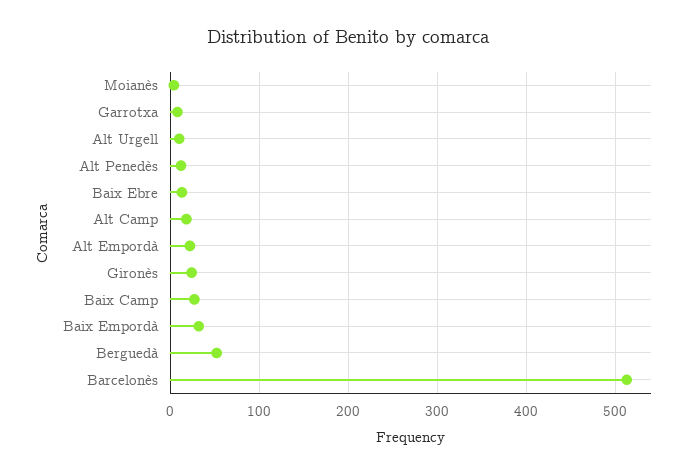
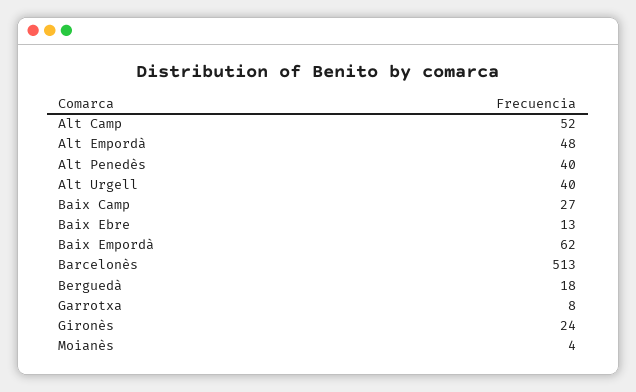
Alt Urgell: 10 -> 40
Alt Penedès: 10 -> 40
Alt Camp: 20 -> 52
Alt Empordà: 20 -> 48
Baix Empordà: 30 -> 62
Berguedà: 50 -> 18

